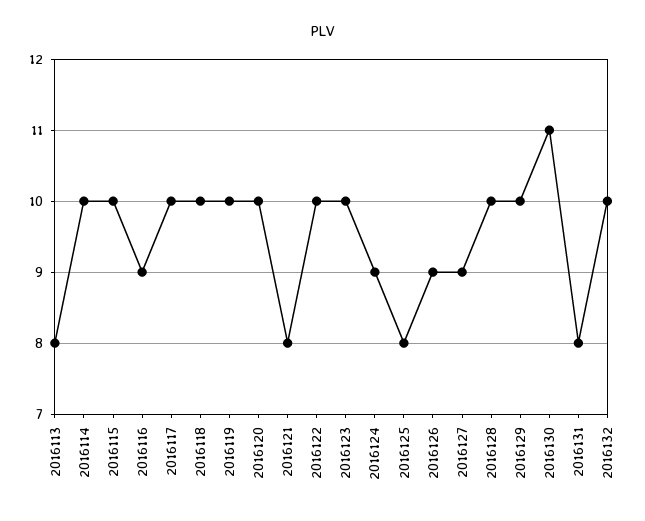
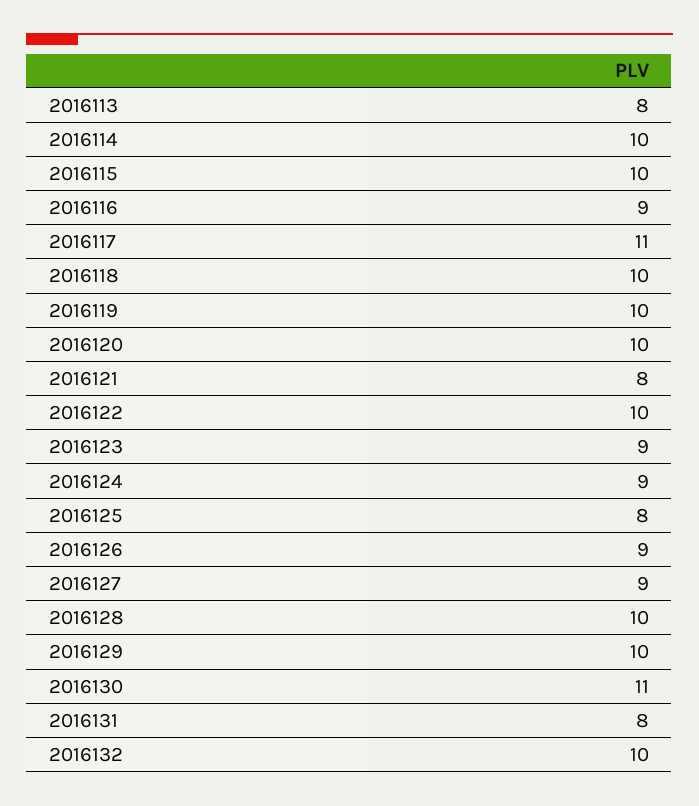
2016117: 10 -> 11
2016123: 10 -> 9

